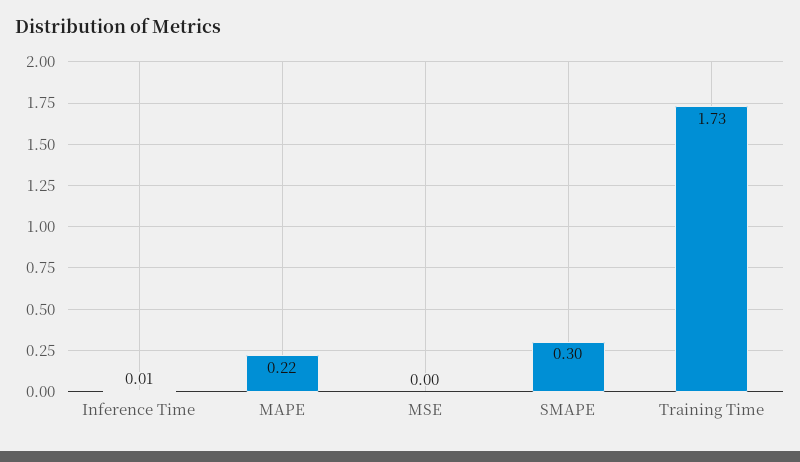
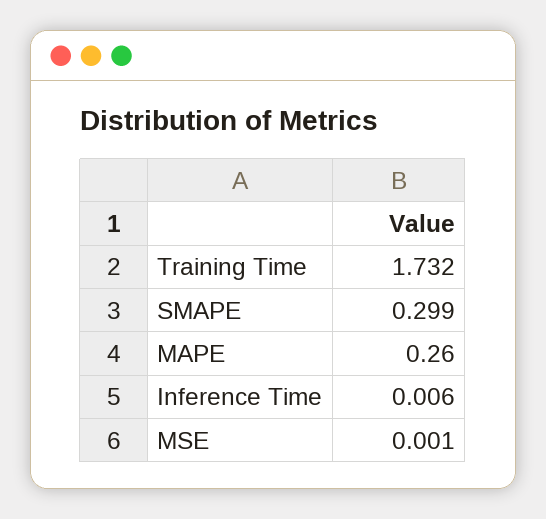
MAPE: 0.22 -> 0.26

